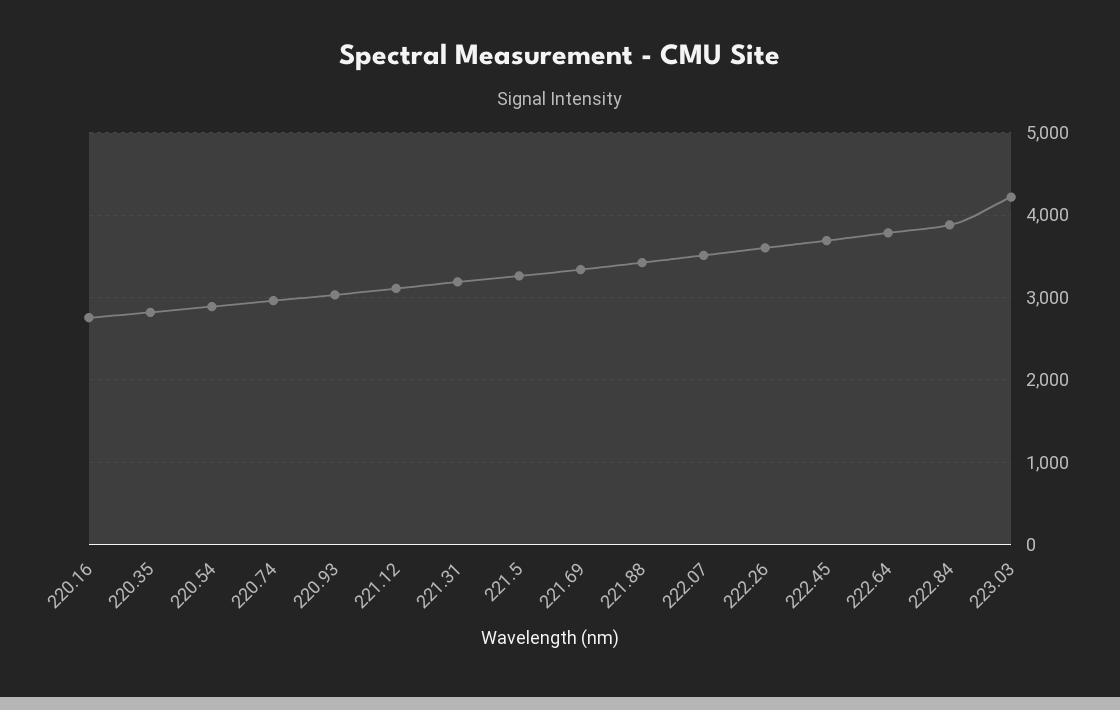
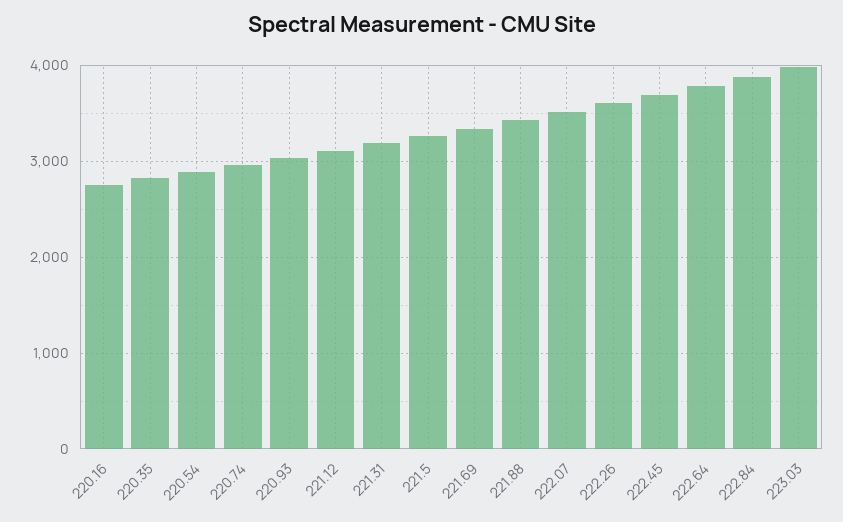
223.03: 4200 -> 4000

